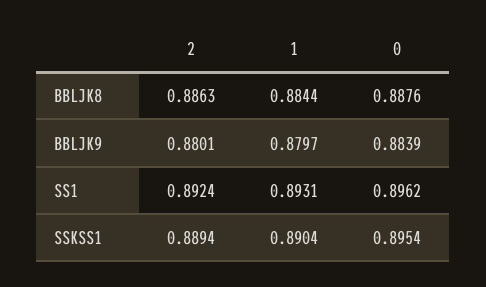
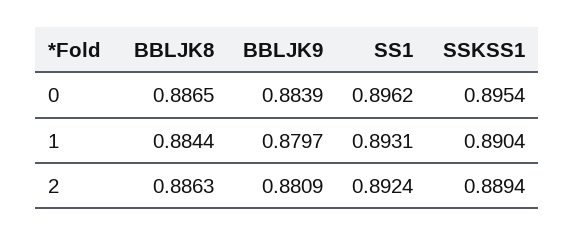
0, BBLJK8: 0.8876 -> 0.8865
2, BBLJK9: 0.8801 -> 0.8809

